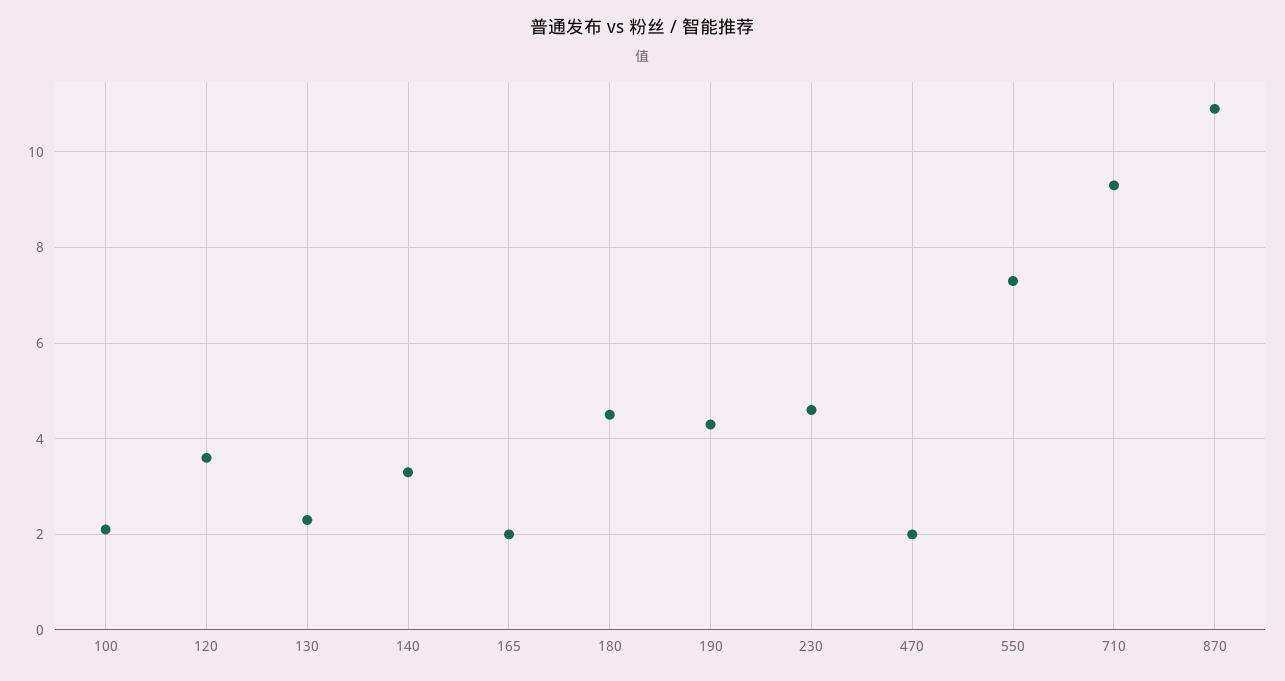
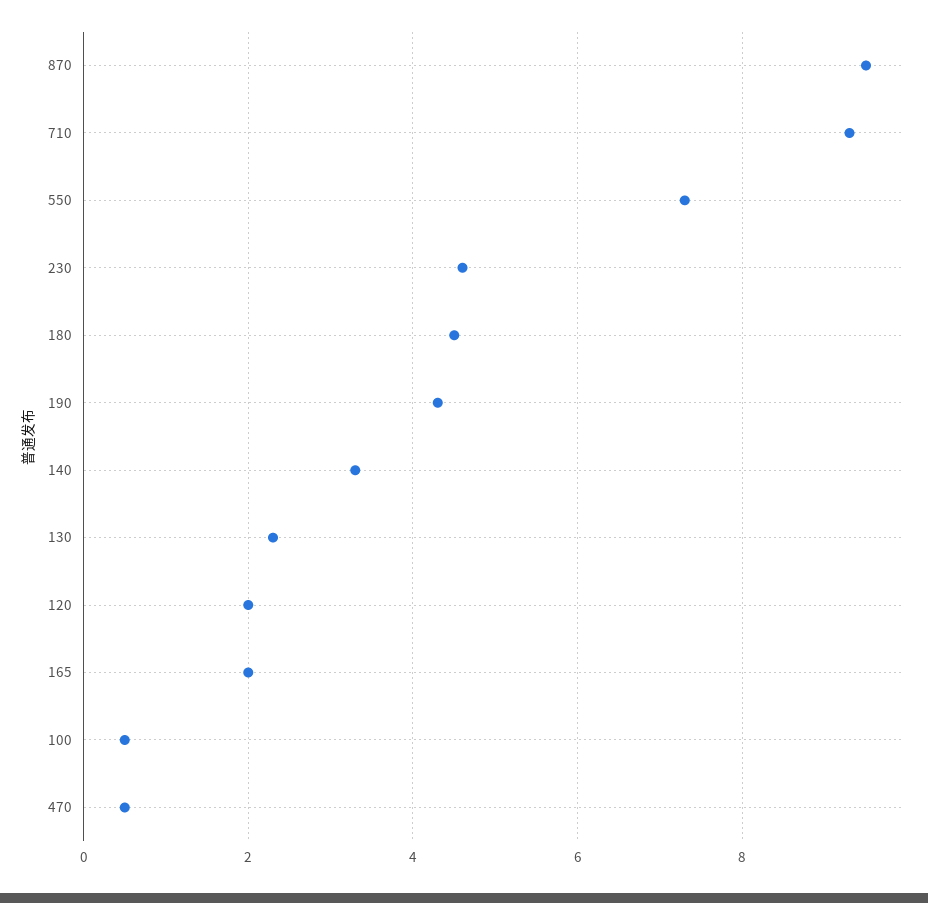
100: 2 -> 0.5
120: 3.5 -> 2
470: 2 -> 0.5
870: 11 -> 9.5

